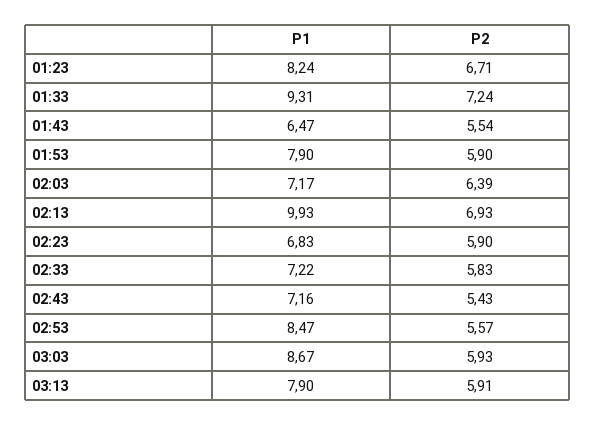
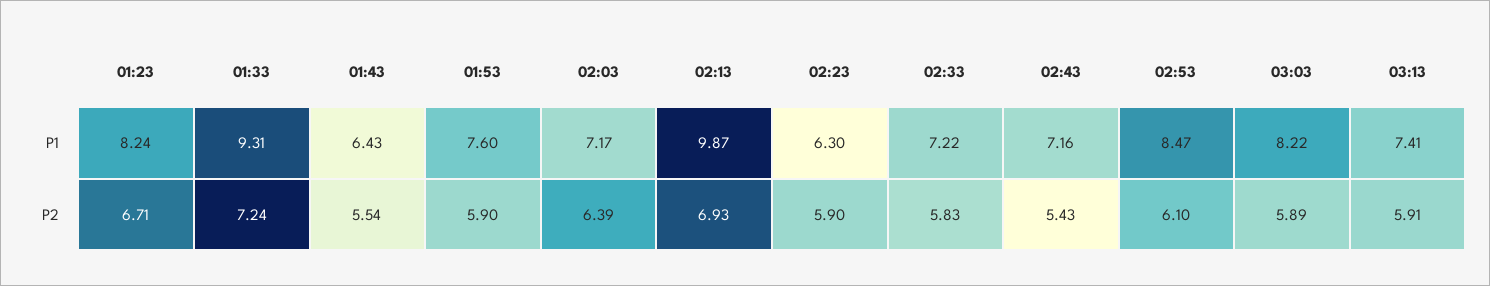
P1, 01:43: 6.47 -> 6.43
P1, 01:53: 7.9 -> 7.6
P1, 02:13: 9.93 -> 9.87
P1, 02:23: 6.83 -> 6.3
P2, 02:53: 5.57 -> 6.1
P1, 03:03: 8.67 -> 8.22
P2, 03:03: 5.93 -> 5.89
P1, 03:13: 7.9 -> 7.41

